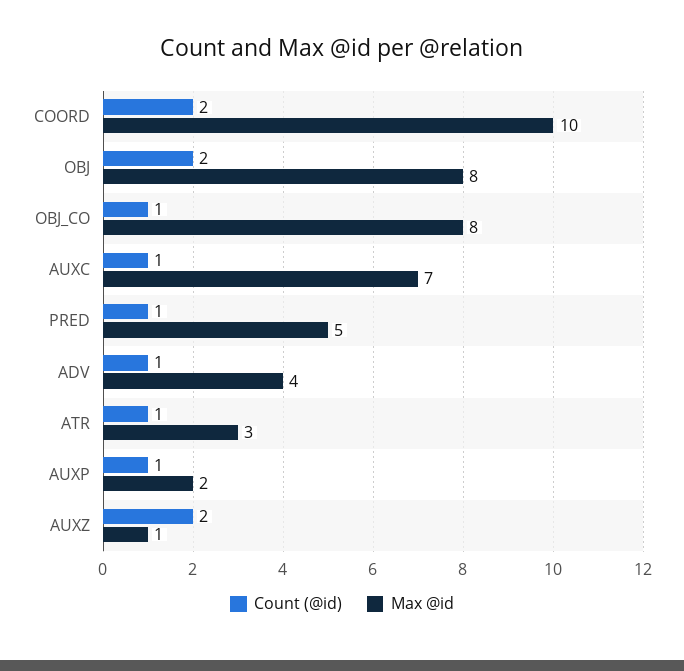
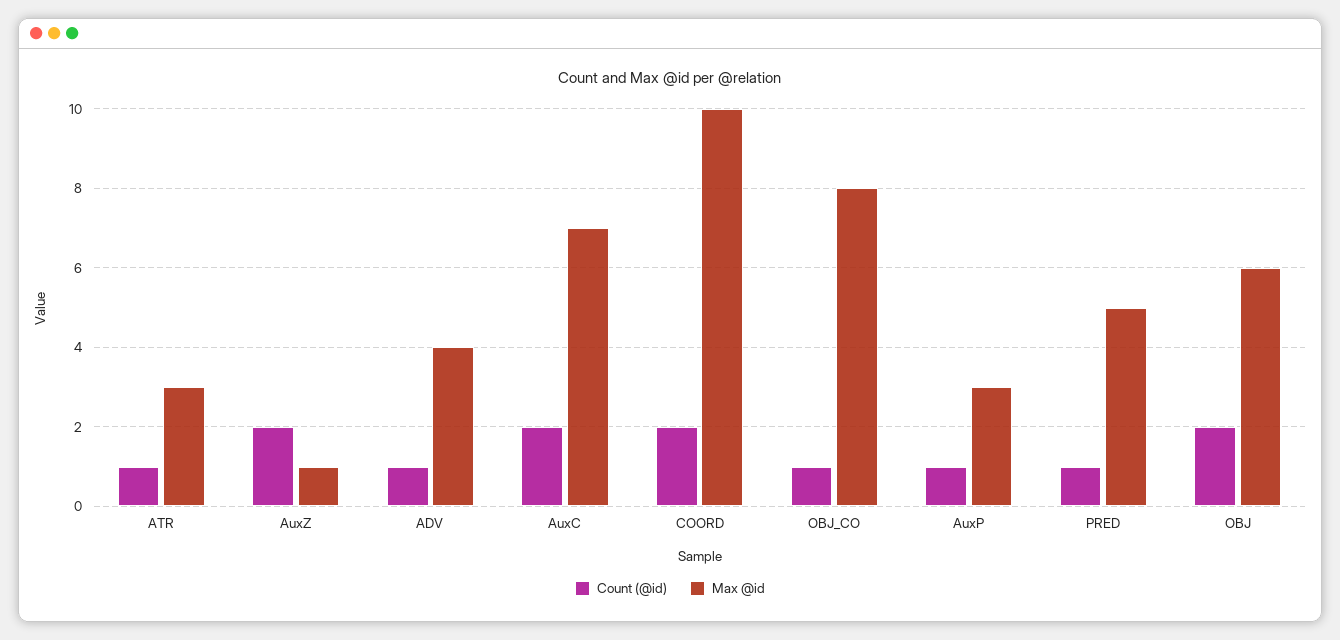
Max @id, OBJ: 8 -> 6
Count (@id), AUXC: 1 -> 2
Max @id, AUXP: 2 -> 3

